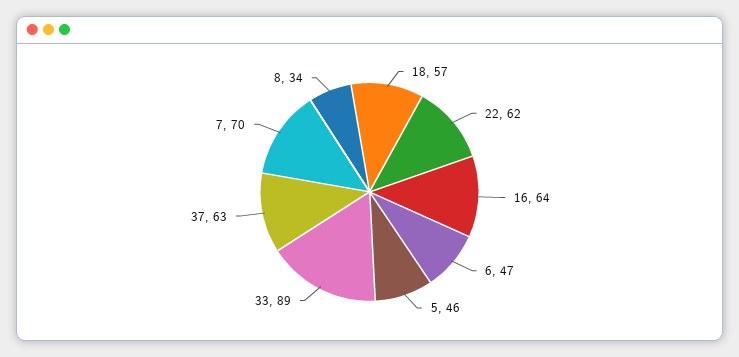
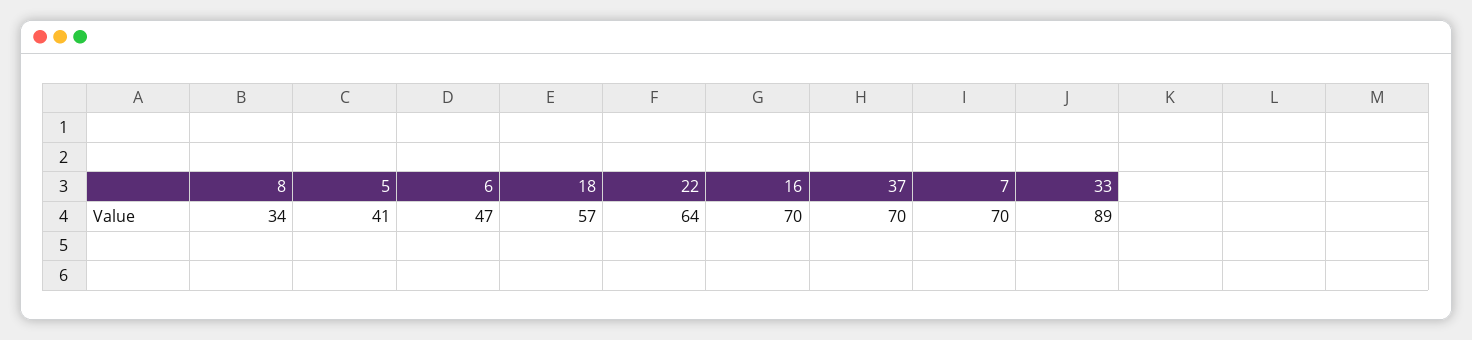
22: 62 -> 64
16: 64 -> 70
5: 46 -> 41
37: 63 -> 70

